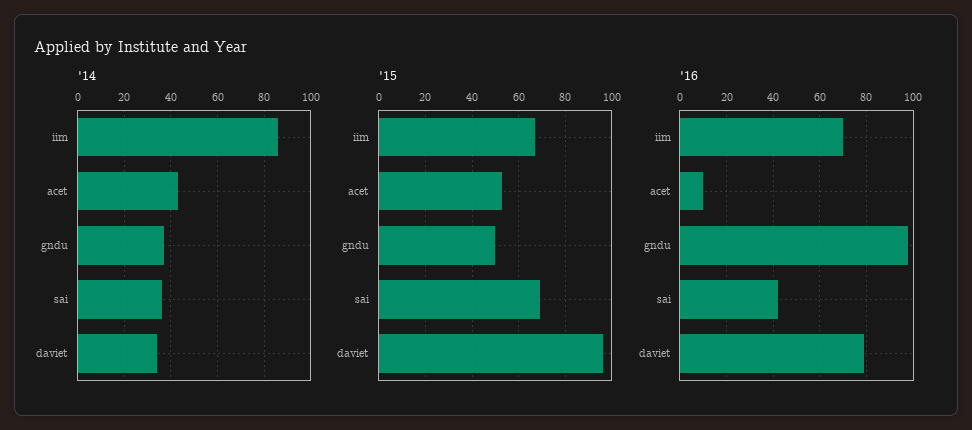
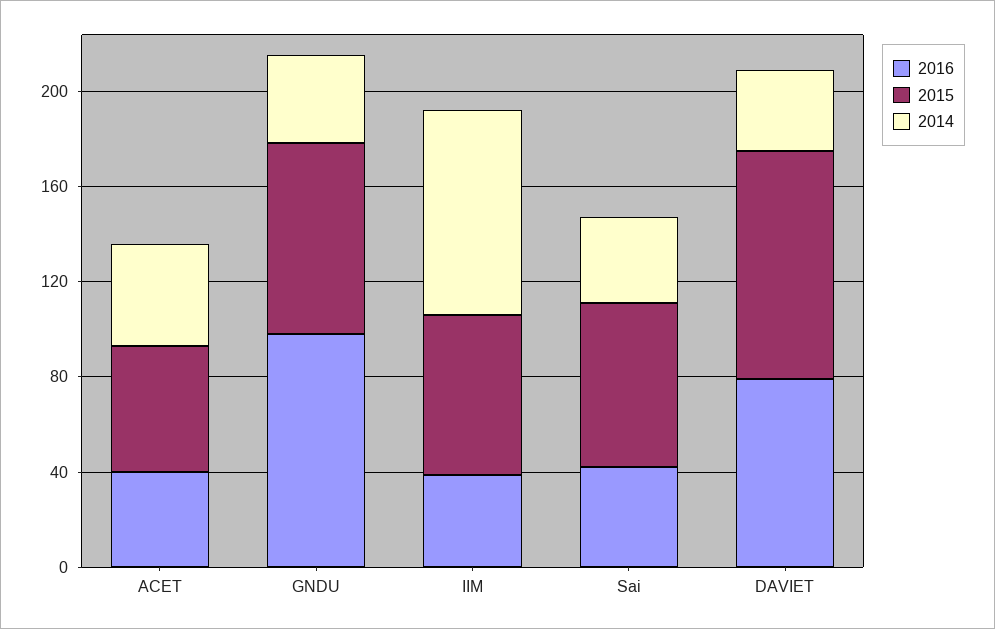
'15, gndu: 50 -> 80
'16, iim: 70 -> 40
'16, acet: 10 -> 40

